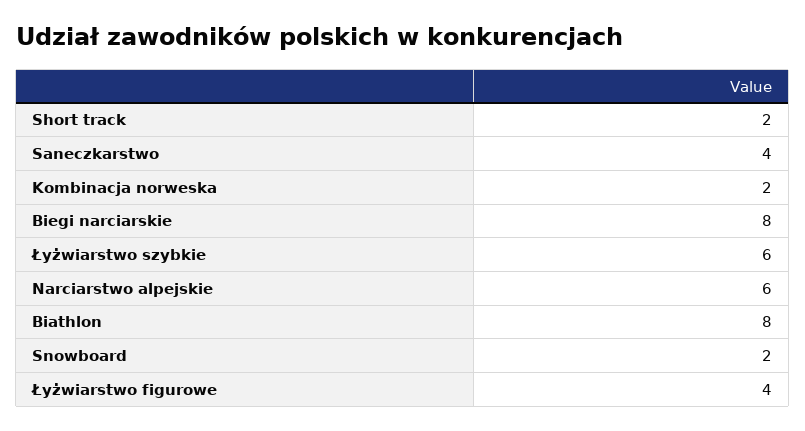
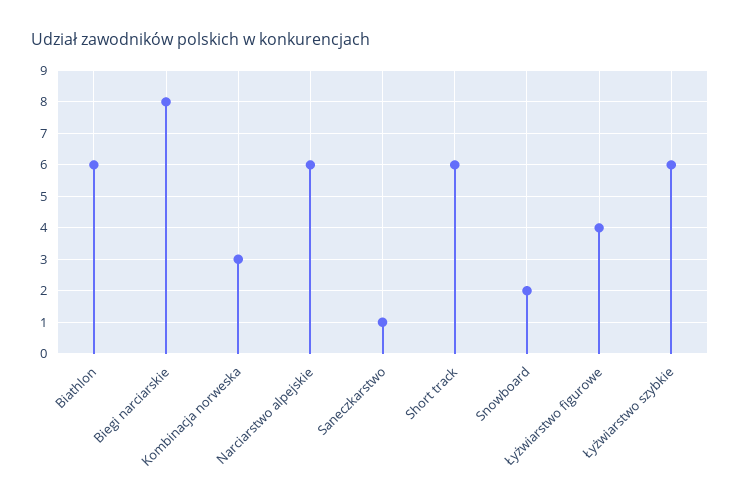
Short track: 2 -> 6
Saneczkarstwo: 4 -> 1
Kombinacja norweska: 2 -> 3
Biathlon: 8 -> 6

